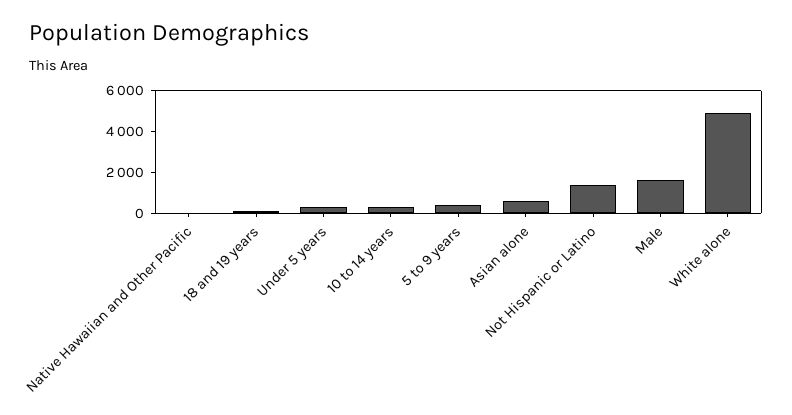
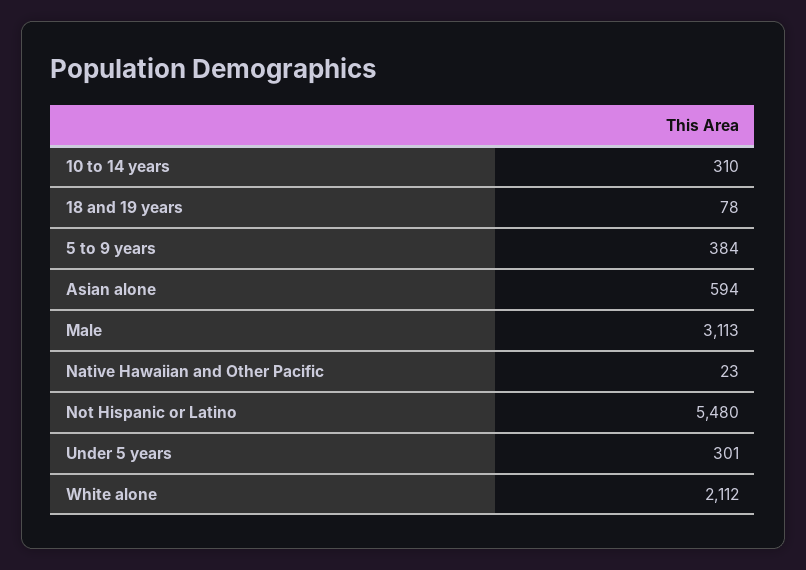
Not Hispanic or Latino: 1500 -> 5480
Male: 1500 -> 3113
White alone: 5000 -> 2112

